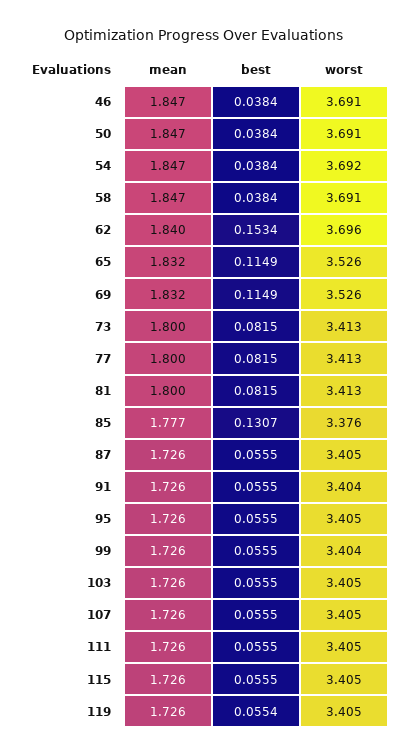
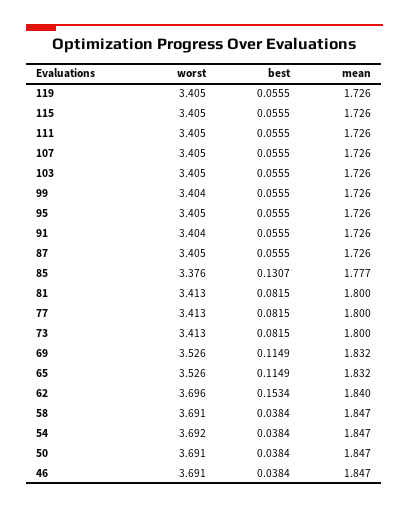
best, 119: 0.0554 -> 0.0555

